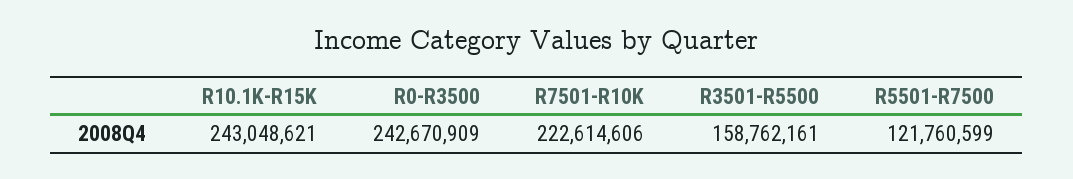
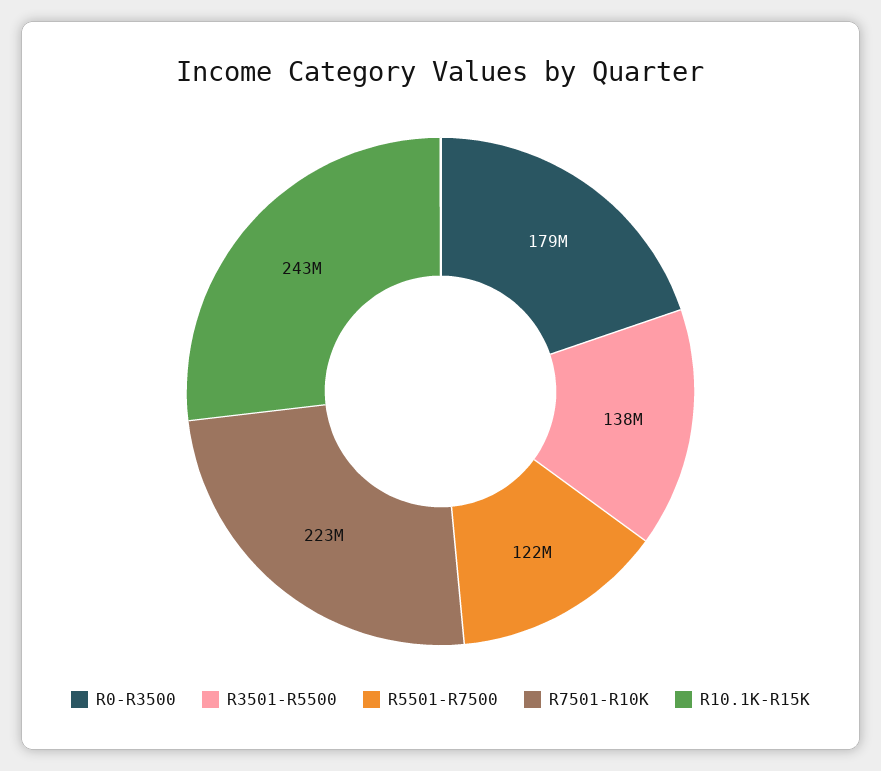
R0-R3500: 242670909 -> 179000000
R3501-R5500: 158762161 -> 138000000

